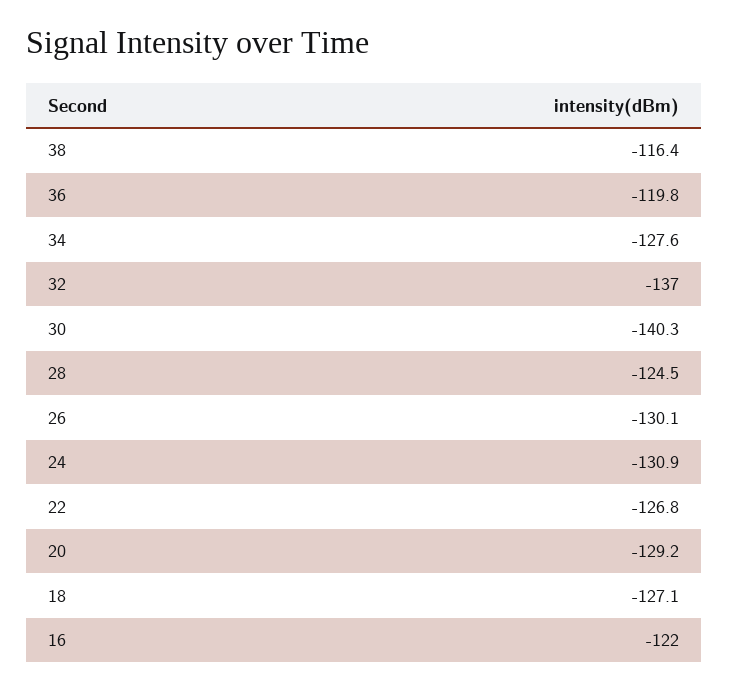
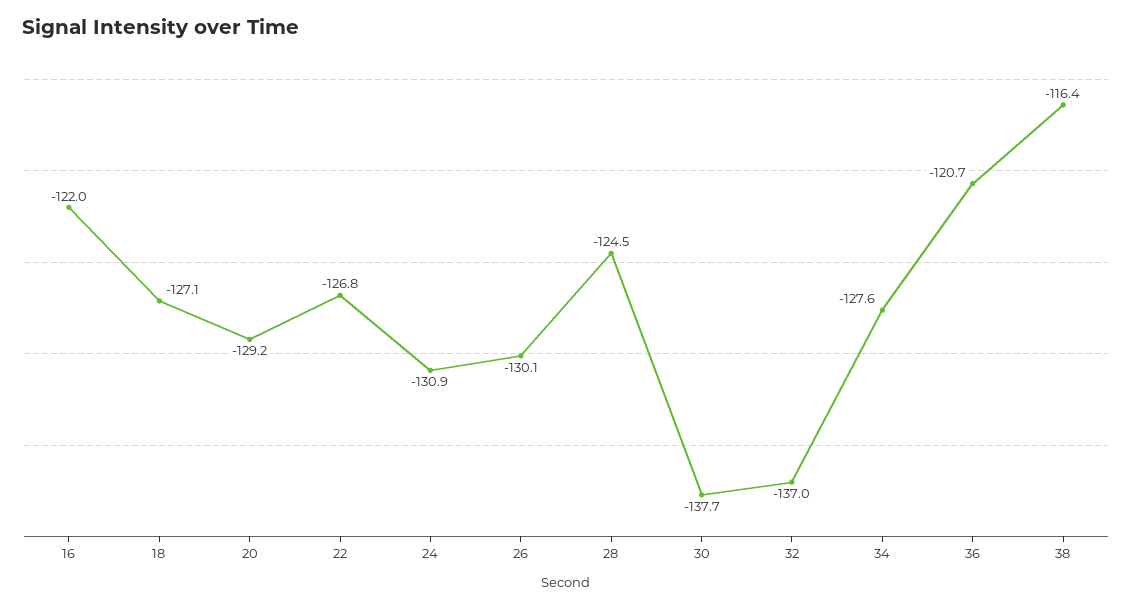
36: -119.8 -> -120.7
30: -140.3 -> -137.7

